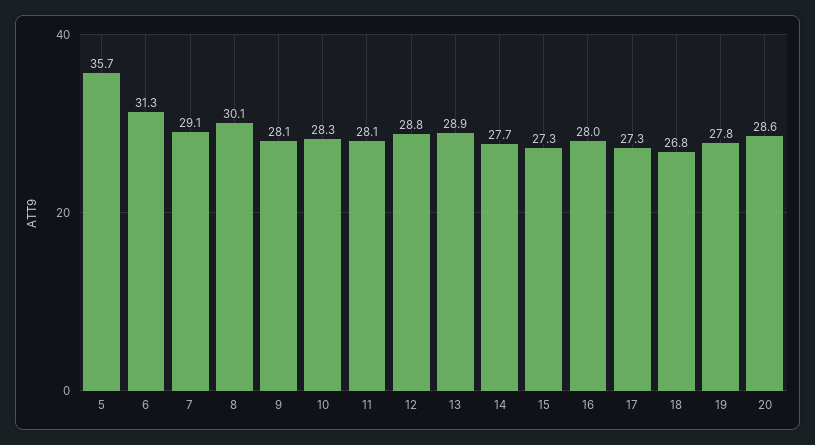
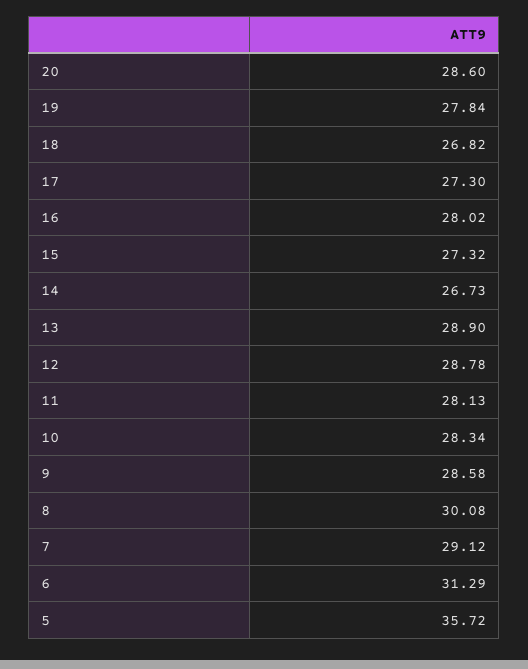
9: 28.1 -> 28.58
14: 27.7 -> 26.73

